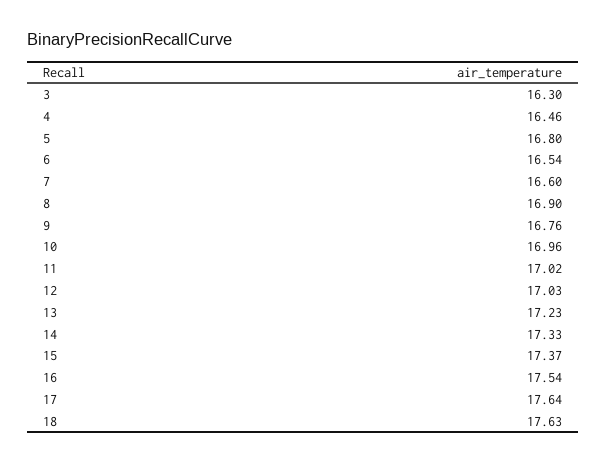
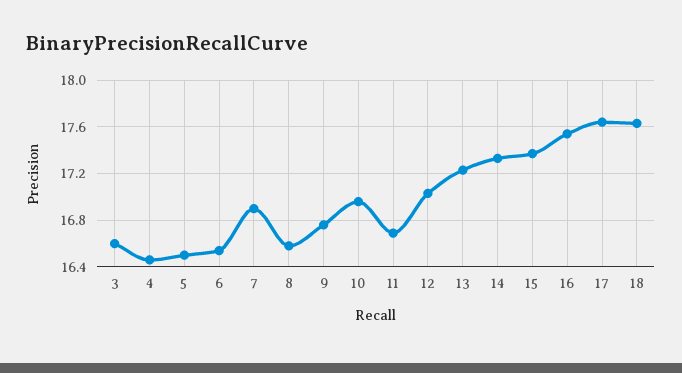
3: 16.3 -> 16.6
5: 16.8 -> 16.5
7: 16.6 -> 16.9
8: 16.9 -> 16.6
11: 17.02 -> 16.7

